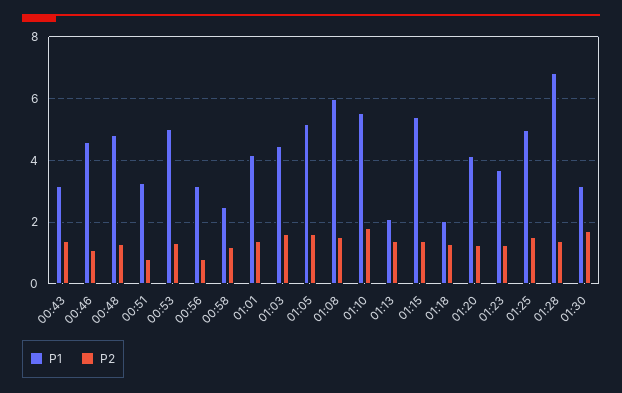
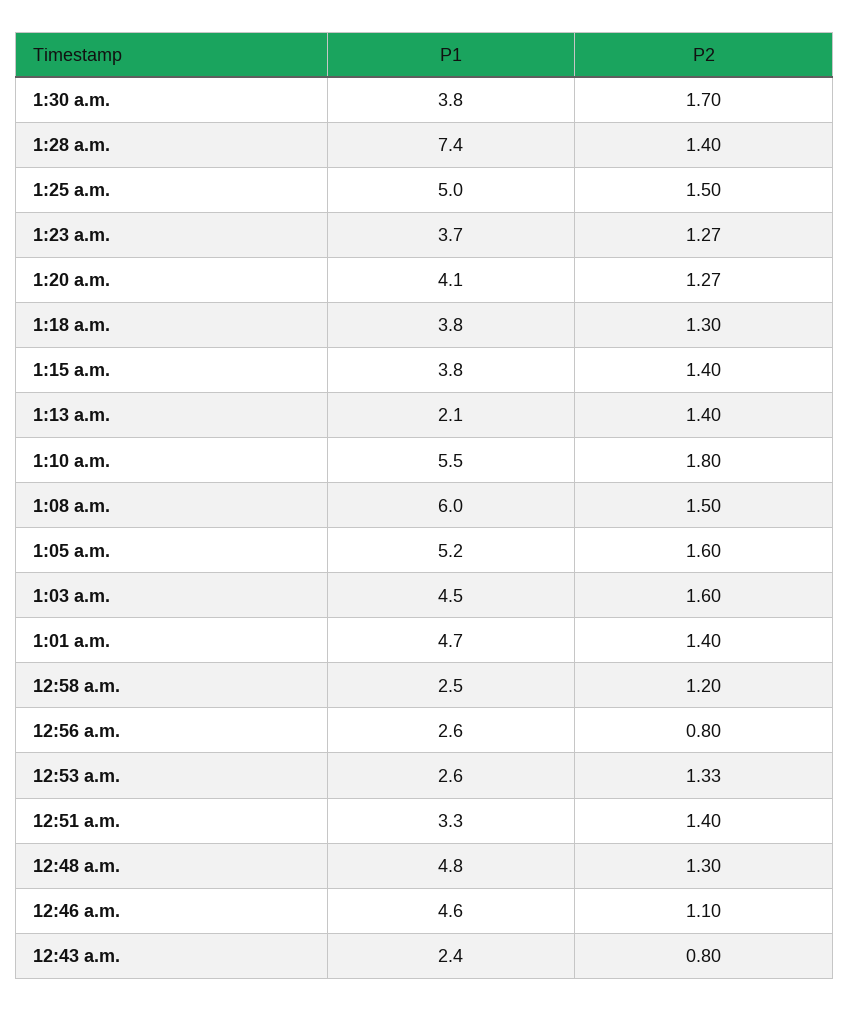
P1, 00:43: 3.2 -> 2.4
P2, 00:43: 1.4 -> 0.8
P2, 00:51: 0.8 -> 1.4
P1, 00:53: 5 -> 2.6
P1, 00:56: 3.2 -> 2.6
P1, 01:01: 4.2 -> 4.7
P1, 01:15: 5.4 -> 3.8
P1, 01:18: 2 -> 3.8
P1, 01:28: 6.8 -> 7.4
P1, 01:30: 3.2 -> 3.8

